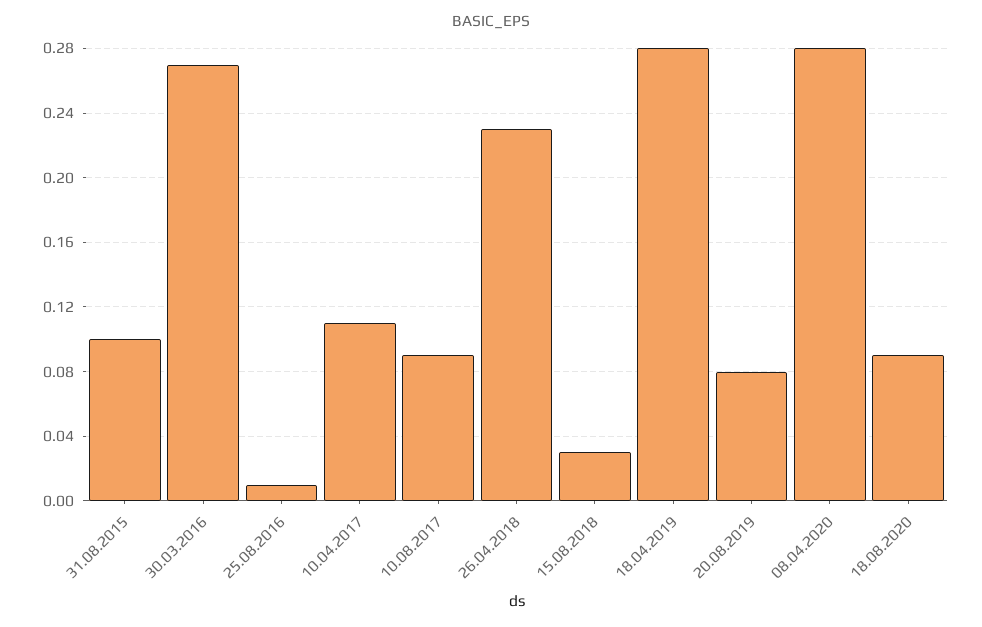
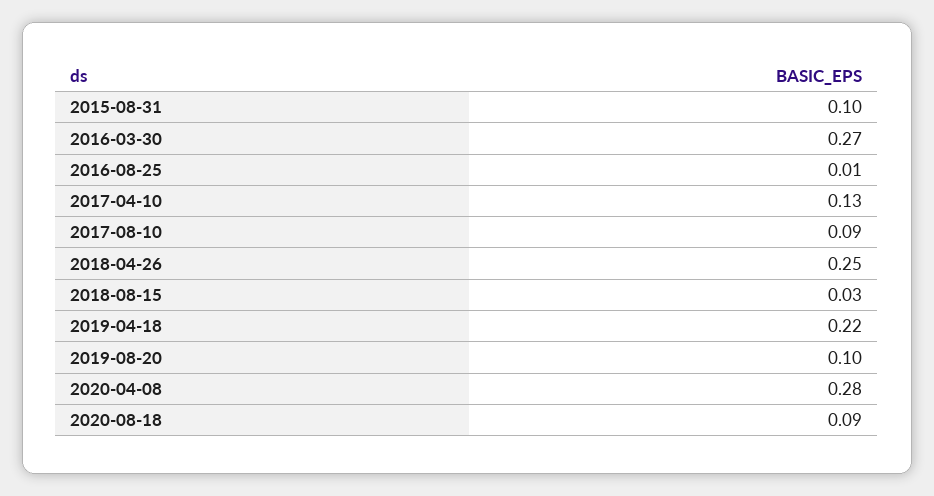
10.04.2017: 0.11 -> 0.13
26.04.2018: 0.23 -> 0.25
18.04.2019: 0.28 -> 0.22
20.08.2019: 0.08 -> 0.1

